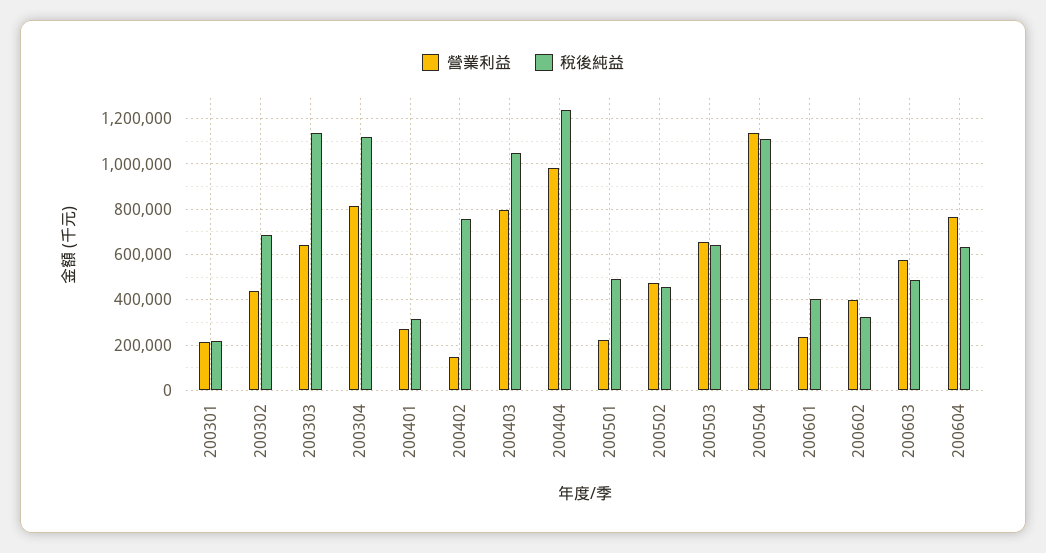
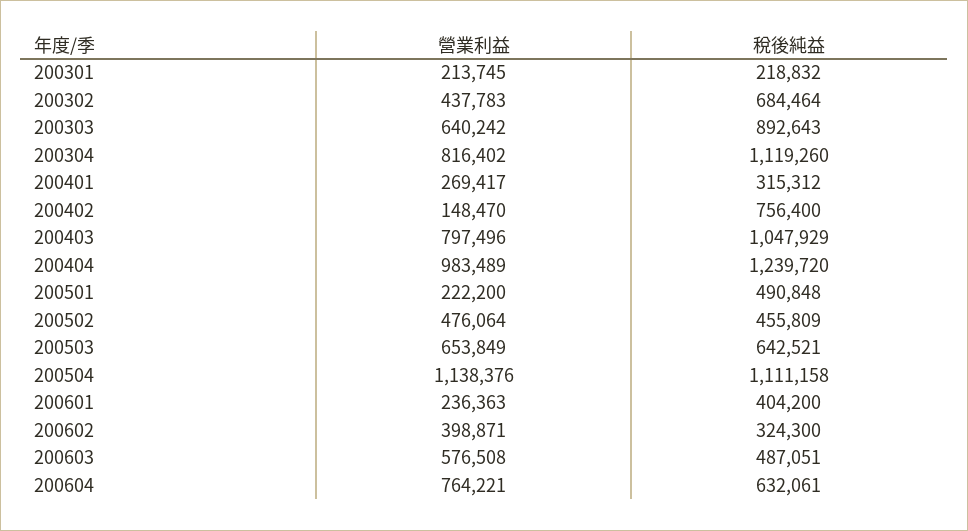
稅後純益, 200303: 1150000 -> 892643

